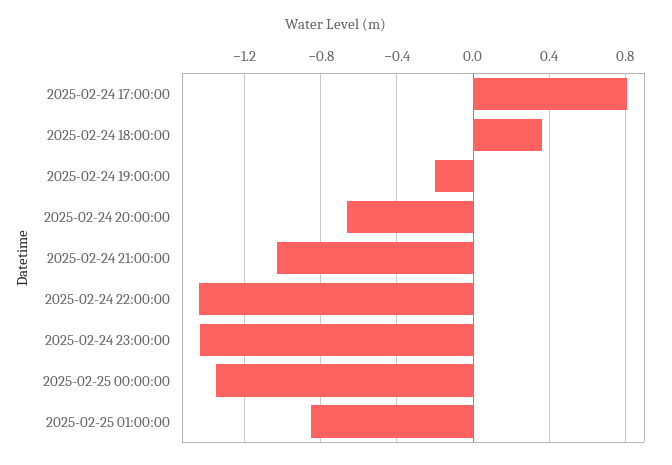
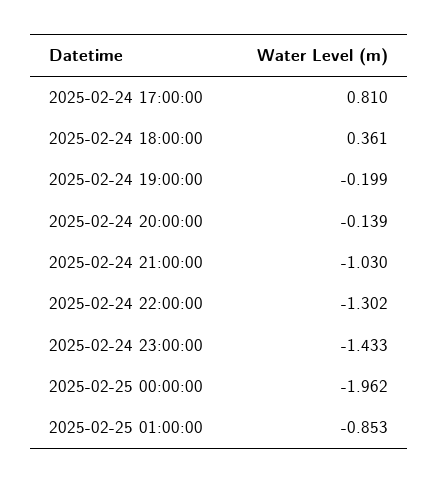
2025-02-24 20:00:00: -0.65 -> -0.139
2025-02-24 22:00:00: -1.45 -> -1.302
2025-02-25 00:00:00: -1.35 -> -1.962

